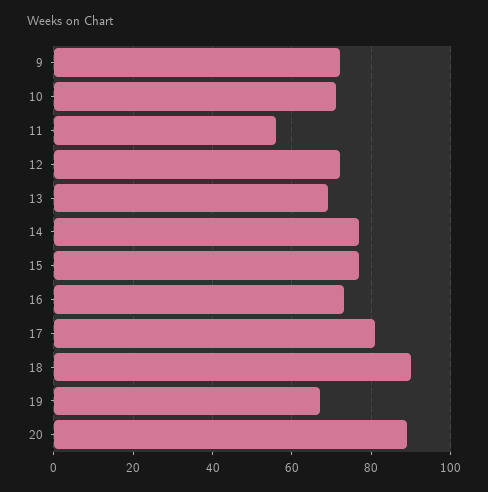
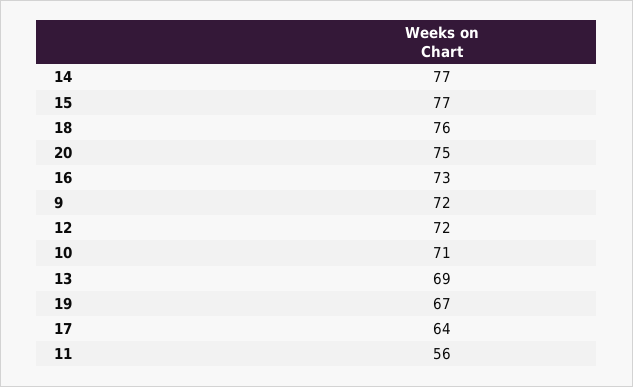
17: 80 -> 64
18: 90 -> 76
20: 90 -> 75

